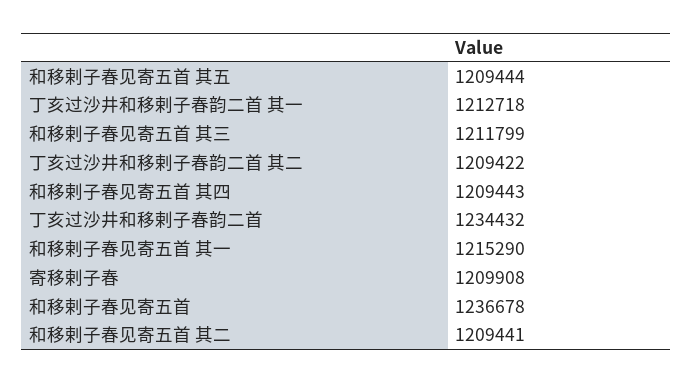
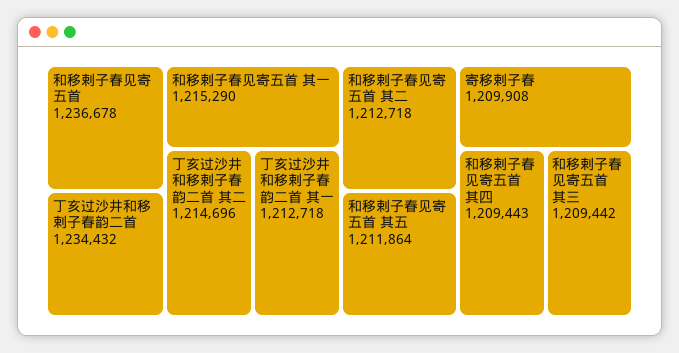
和移剌子春见寄五首 其五: 1209444 -> 1211864
和移剌子春见寄五首 其三: 1211799 -> 1209442
丁亥过沙井和移剌子春韵二首 其二: 1209422 -> 1214696
和移剌子春见寄五首 其二: 1209441 -> 1212718

